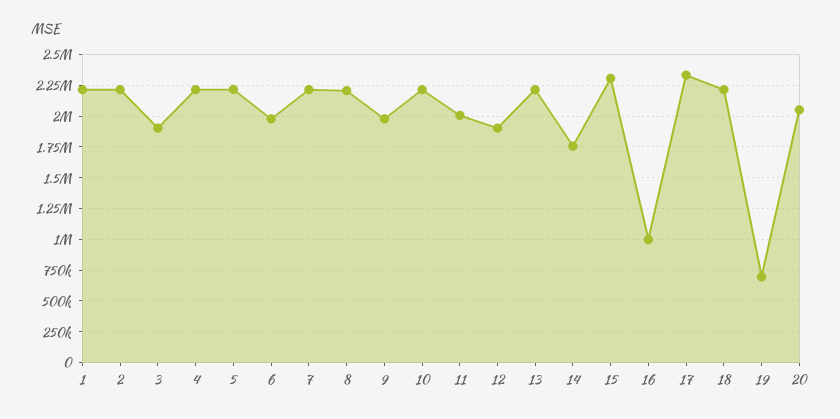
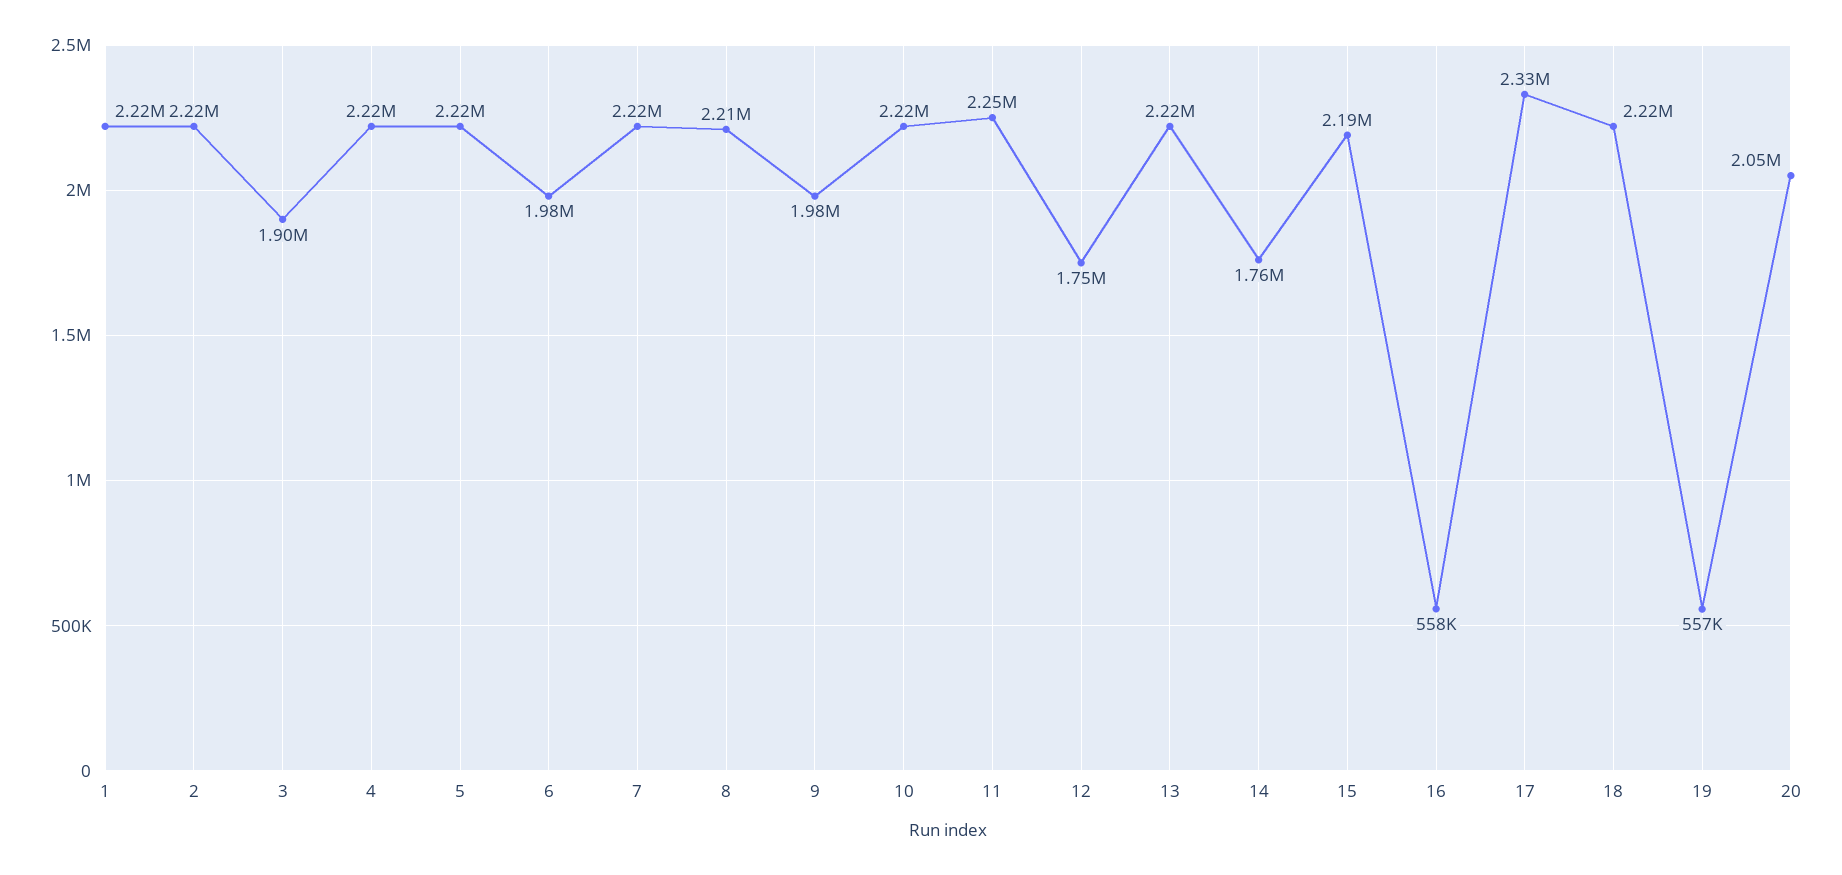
11: 2000000 -> 2250000
12: 1900000 -> 1750000
15: 2300000 -> 2190000
16: 1000000 -> 558000
19: 700000 -> 557000

